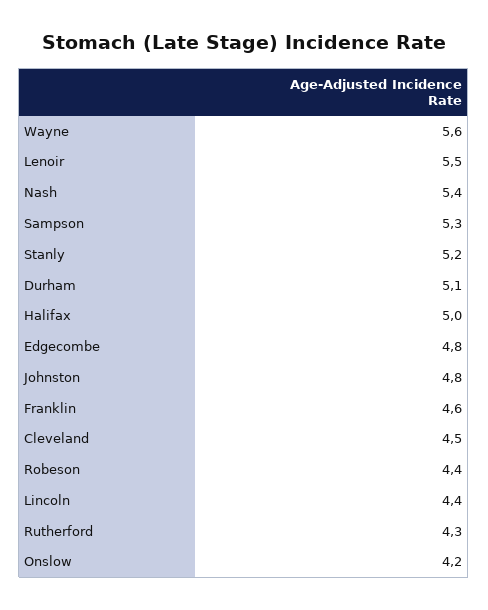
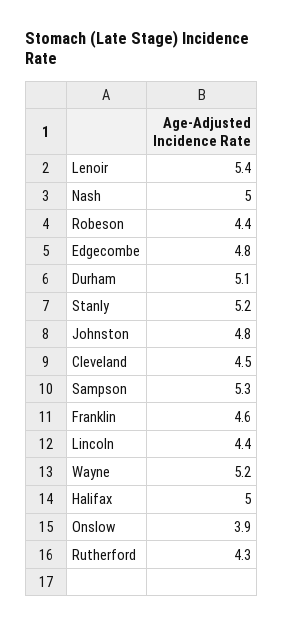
Wayne: 5.6 -> 5.2
Lenoir: 5.5 -> 5.4
Nash: 5.4 -> 5
Onslow: 4.2 -> 3.9

